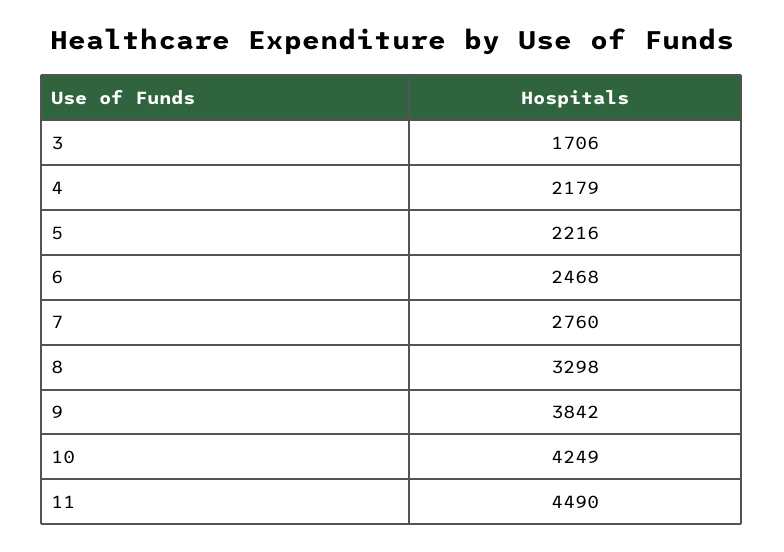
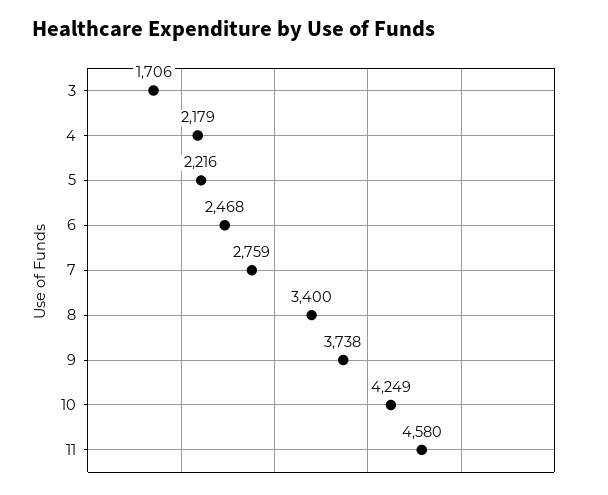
7: 2760 -> 2759
8: 3298 -> 3400
9: 3842 -> 3738
11: 4490 -> 4580

